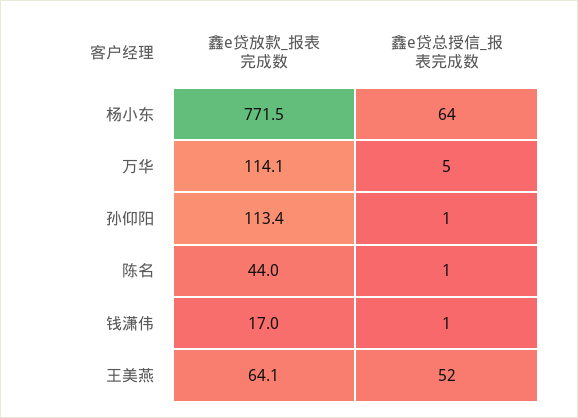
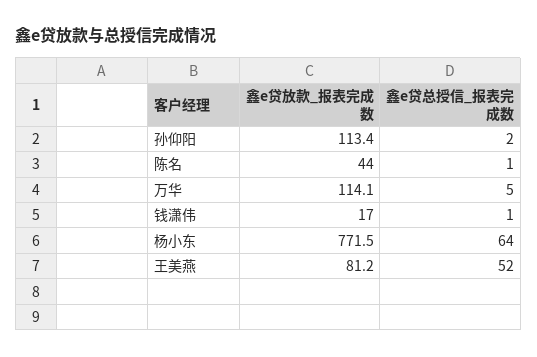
鑫e贷总授信_报表完成数, 孙仰阳: 1 -> 2
鑫e贷放款_报表完成数, 王美燕: 64.1 -> 81.2

